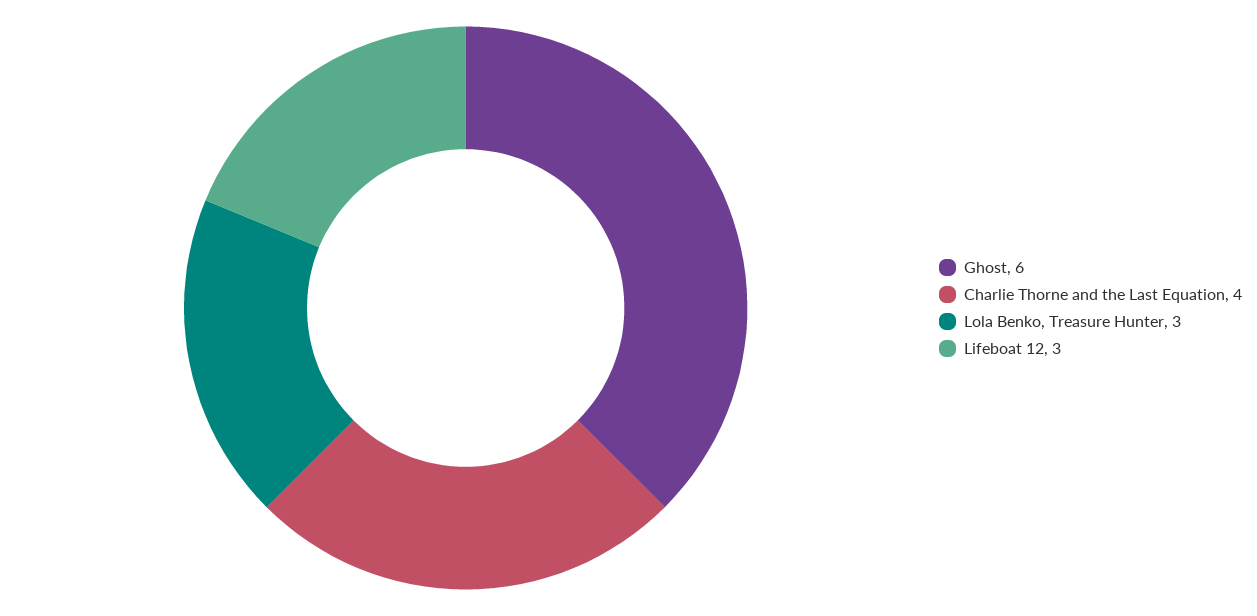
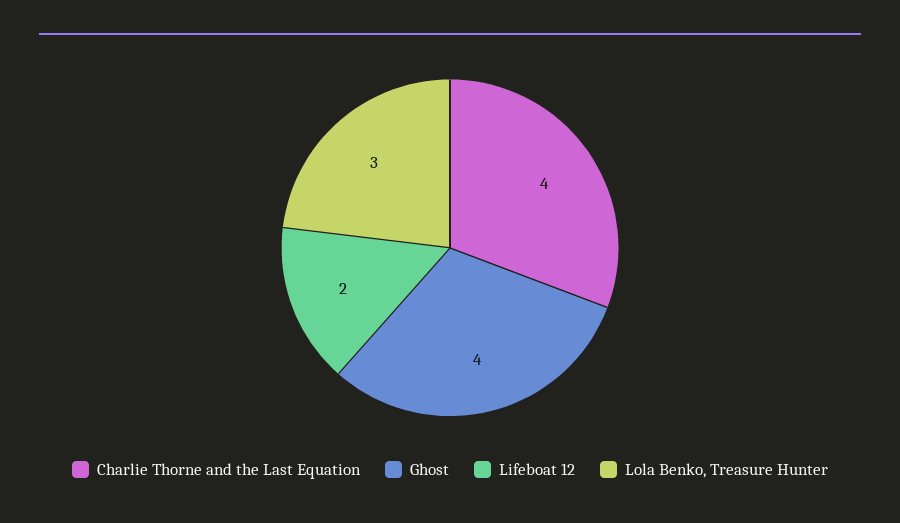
Ghost: 6 -> 4
Lifeboat 12: 3 -> 2

